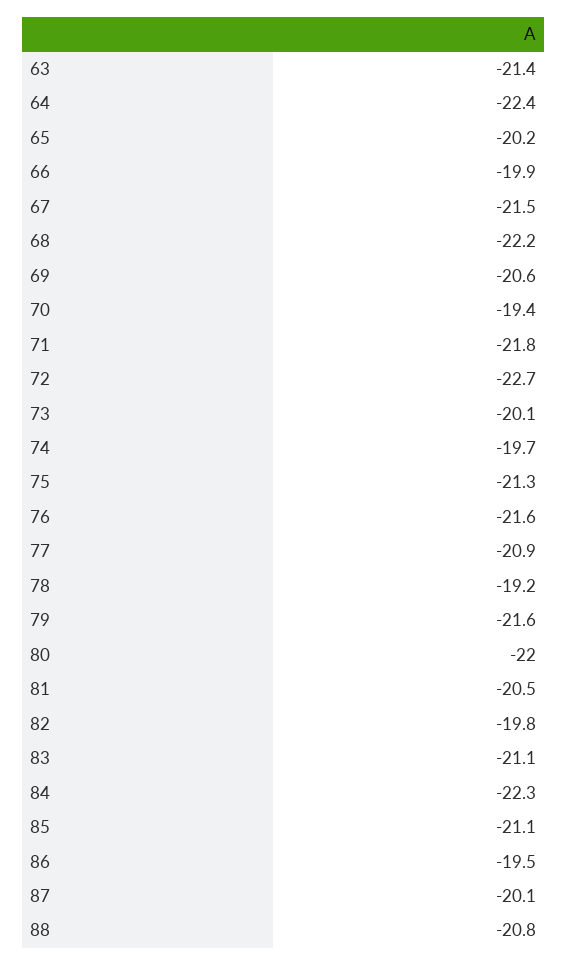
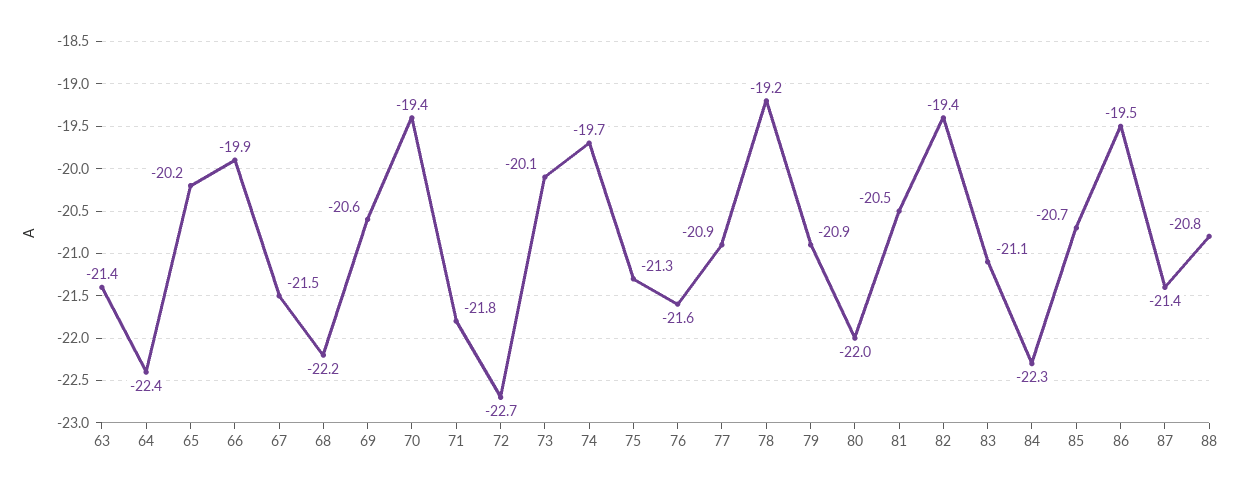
79: -21.6 -> -20.9
82: -19.8 -> -19.4
85: -21.1 -> -20.7
87: -20.1 -> -21.4

